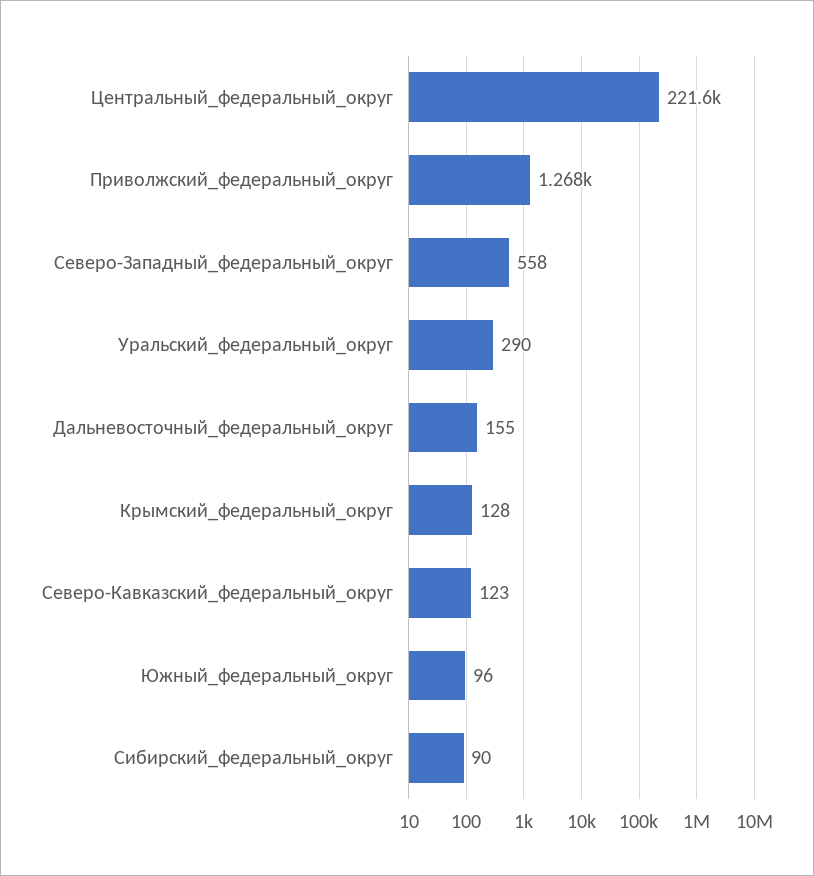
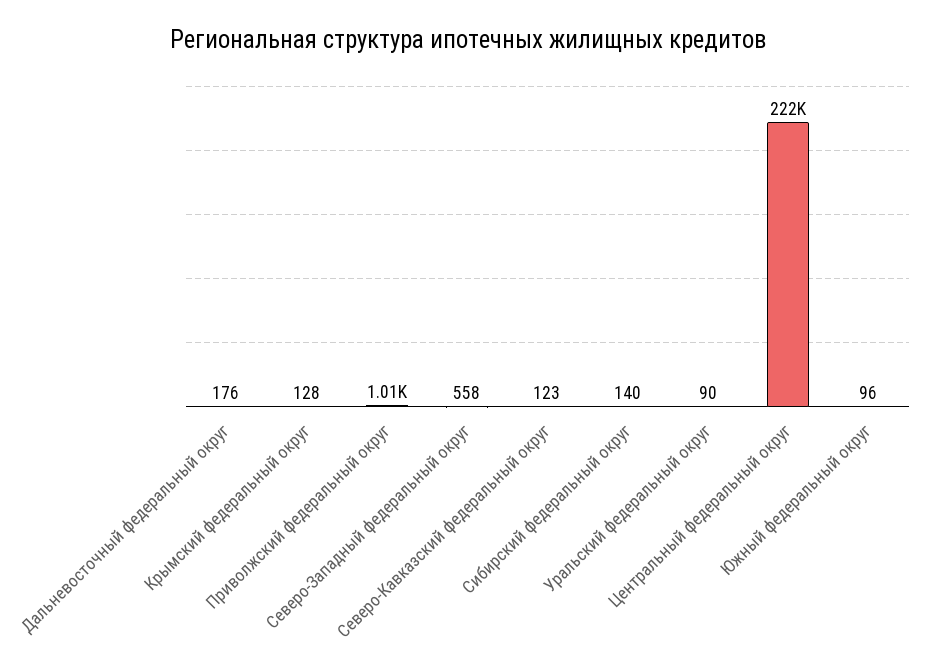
Приволжский_федеральный_округ: 1268 -> 1010
Уральский_федеральный_округ: 290 -> 90
Дальневосточный_федеральный_округ: 155 -> 176
Сибирский_федеральный_округ: 90 -> 140

